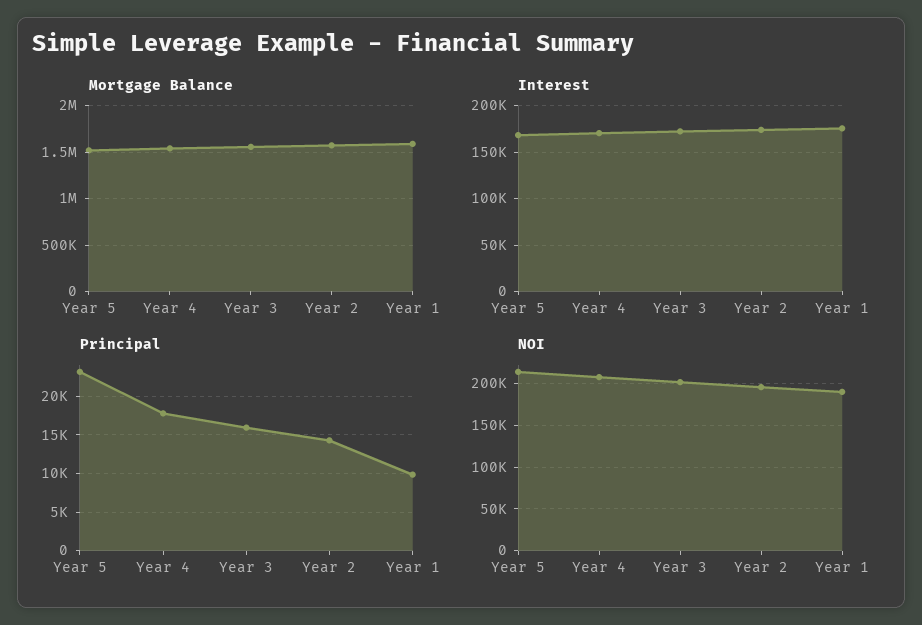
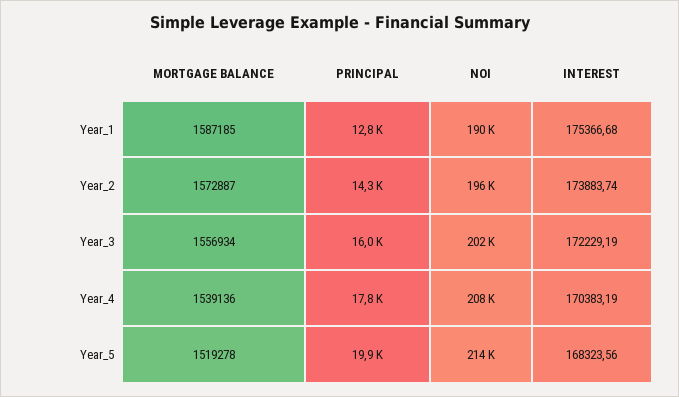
Principal, Year 5: 23000 -> 19900
Principal, Year 1: 10000 -> 12800

